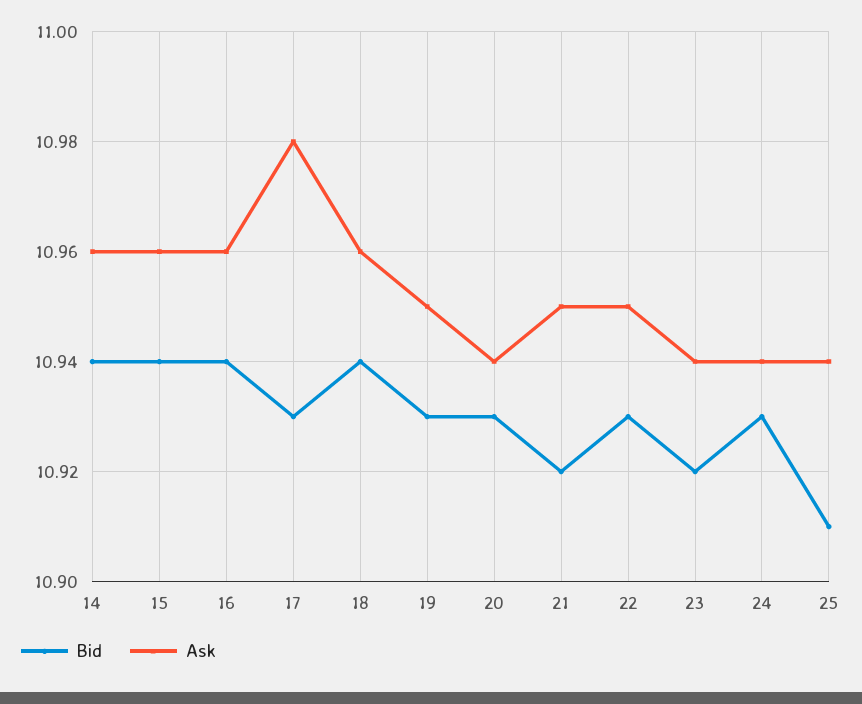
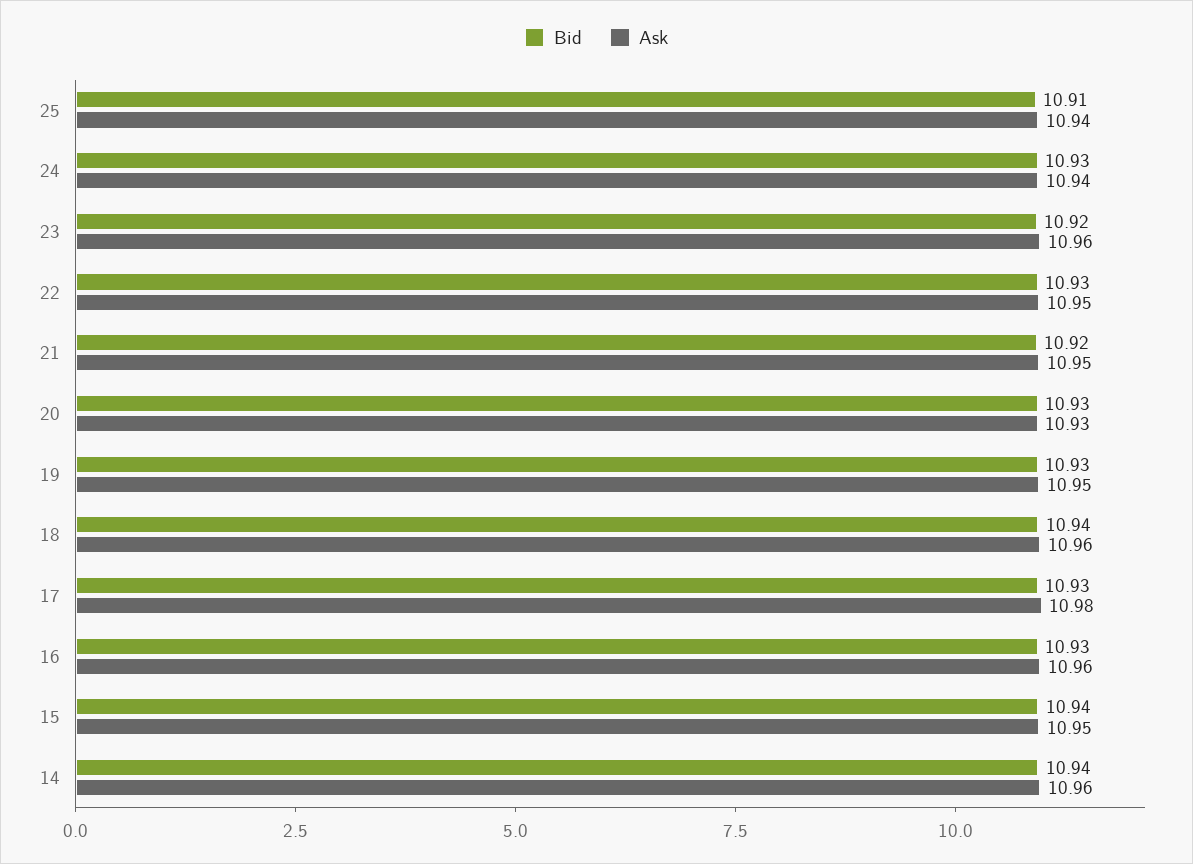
Ask, 15: 10.96 -> 10.95
Bid, 16: 10.94 -> 10.93
Ask, 20: 10.94 -> 10.93
Ask, 23: 10.94 -> 10.96

